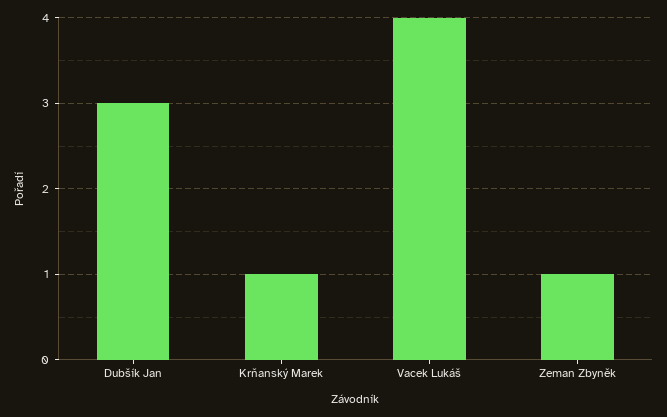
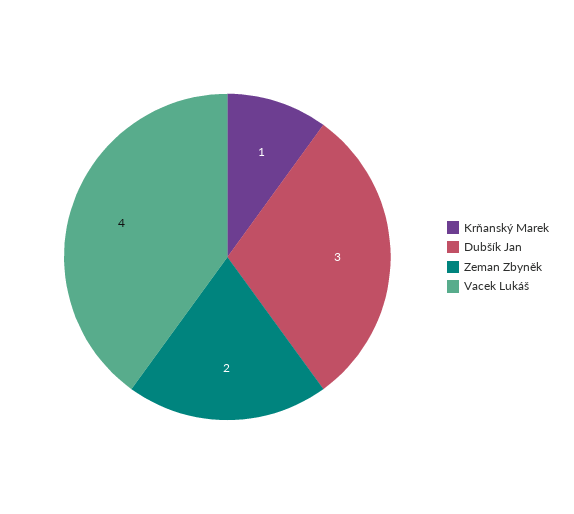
Zeman Zbyněk: 1 -> 2

